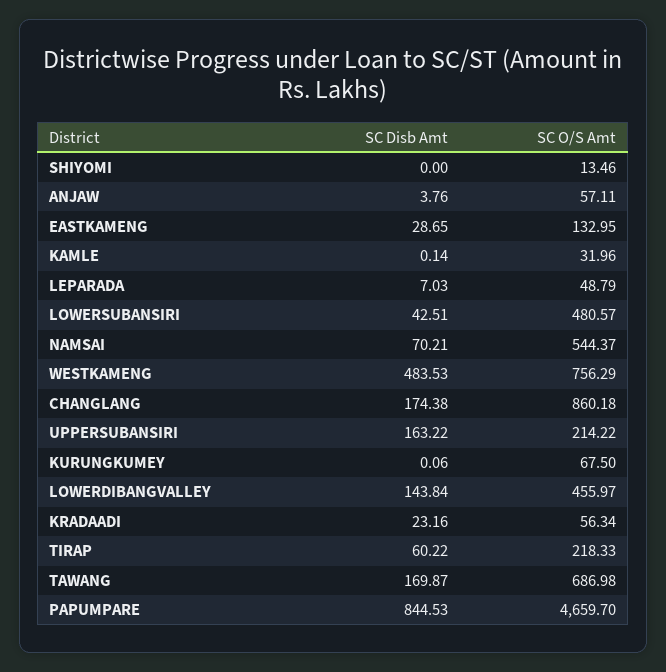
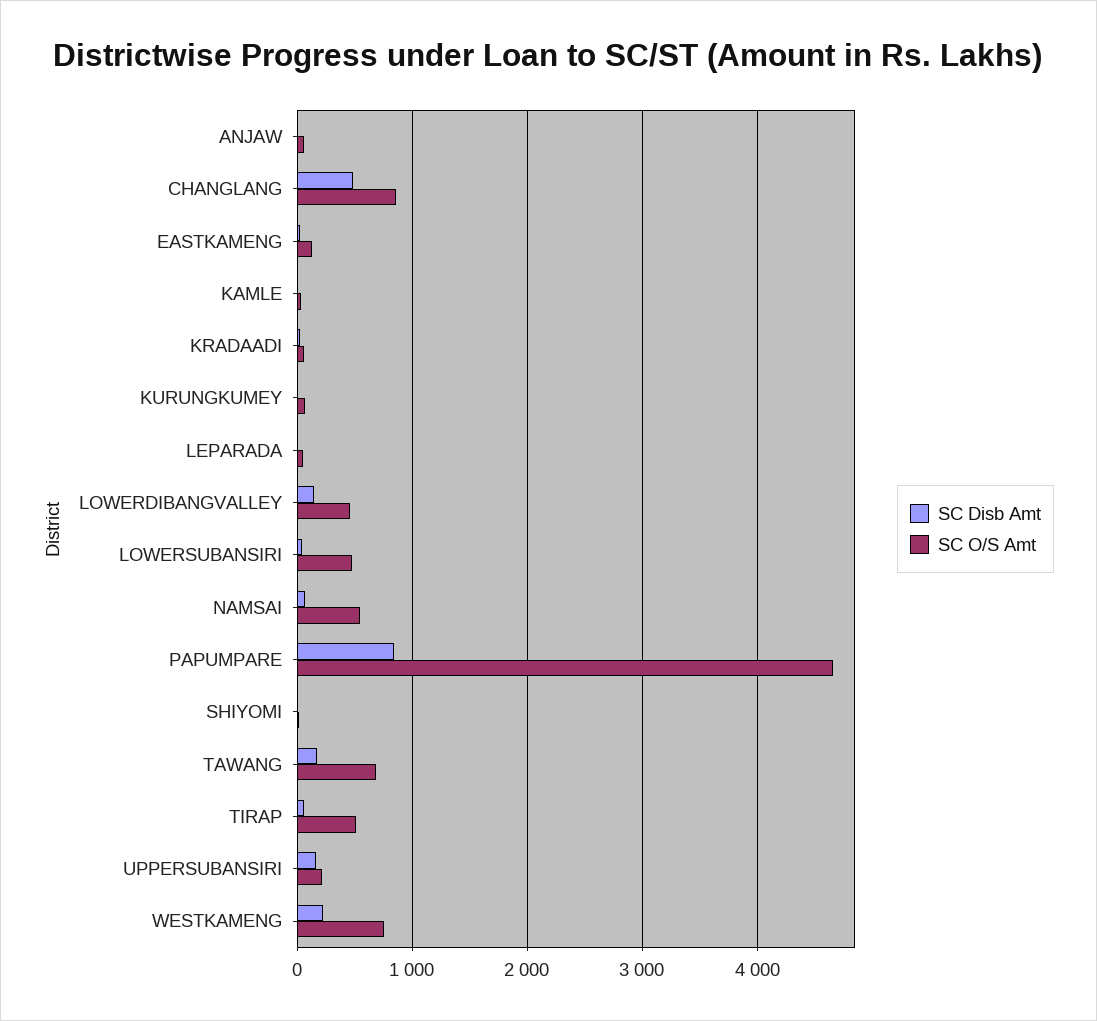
SC Disb Amt, WESTKAMENG: 483.53 -> 200
SC Disb Amt, CHANGLANG: 174.38 -> 500
SC O/S Amt, TIRAP: 218.33 -> 500

